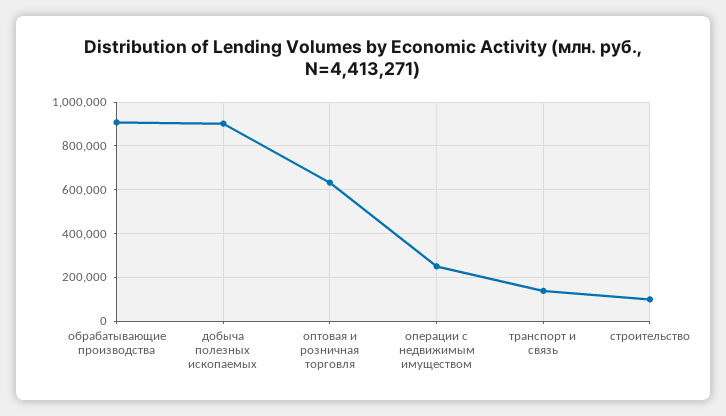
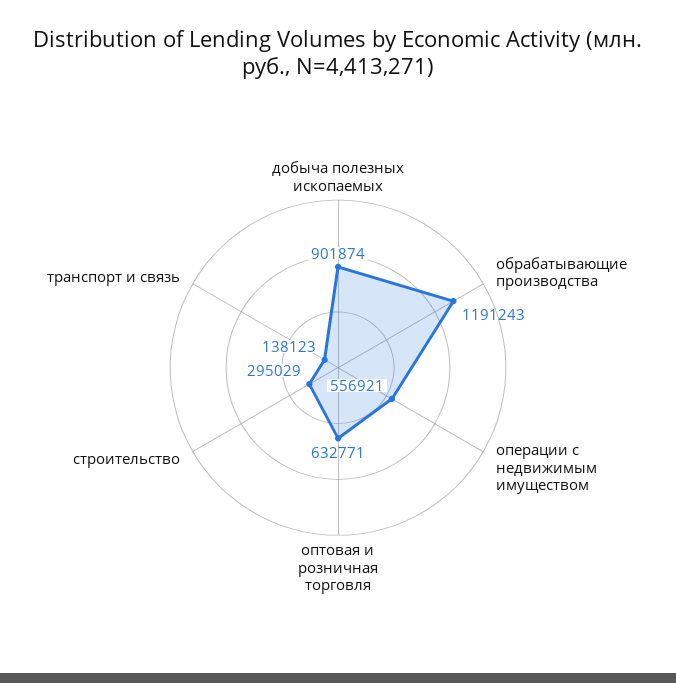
обрабатывающие производства: 900000 -> 1191243
операции с недвижимым имуществом: 250000 -> 556921
строительство: 100000 -> 295029

